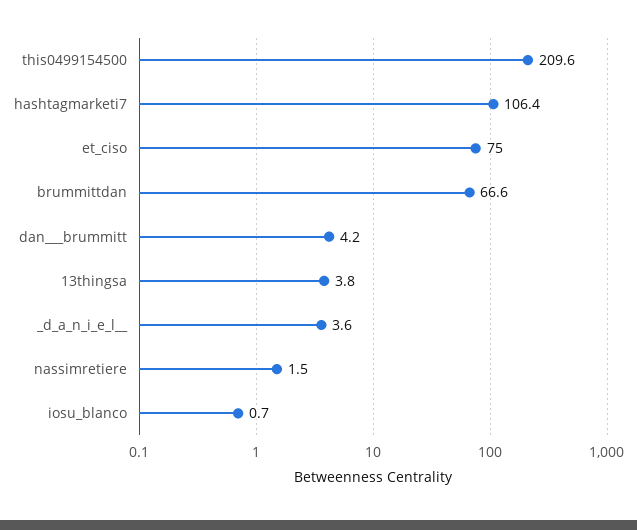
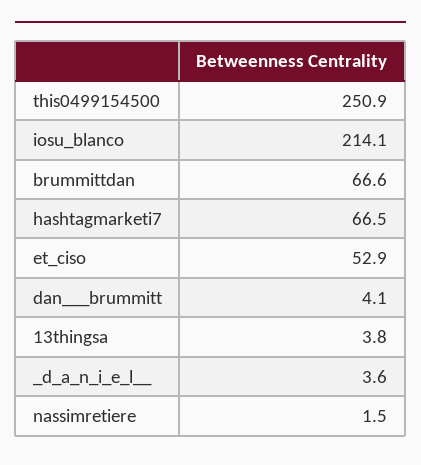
this0499154500: 209.6 -> 250.9
hashtagmarketi7: 106.4 -> 66.5
et_ciso: 75 -> 52.9
dan___brummitt: 4.2 -> 4.1
iosu_blanco: 0.7 -> 214.1

